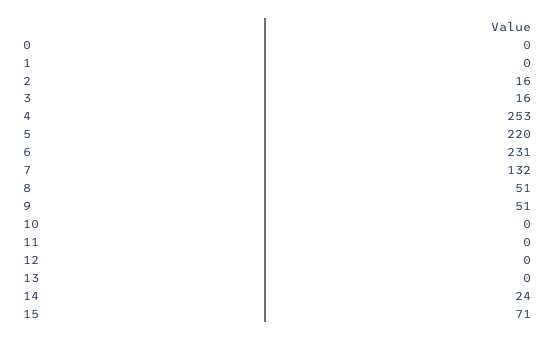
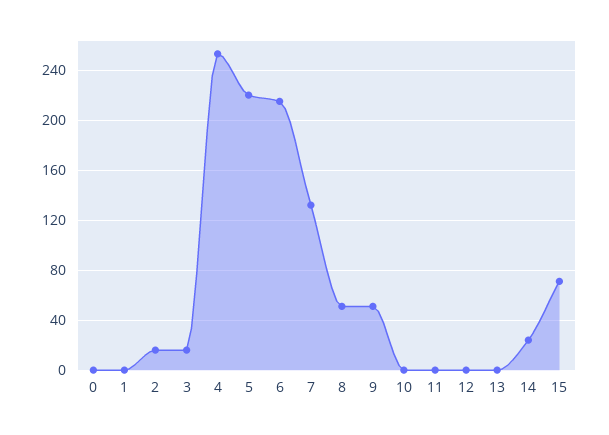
6: 231 -> 215

